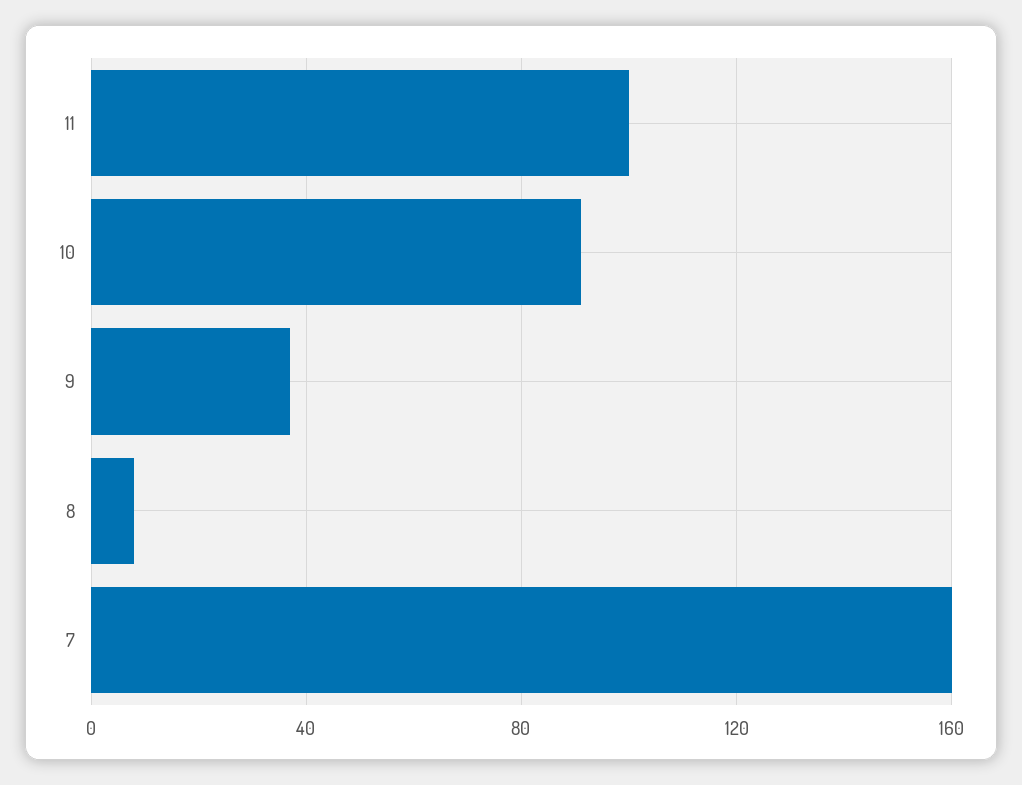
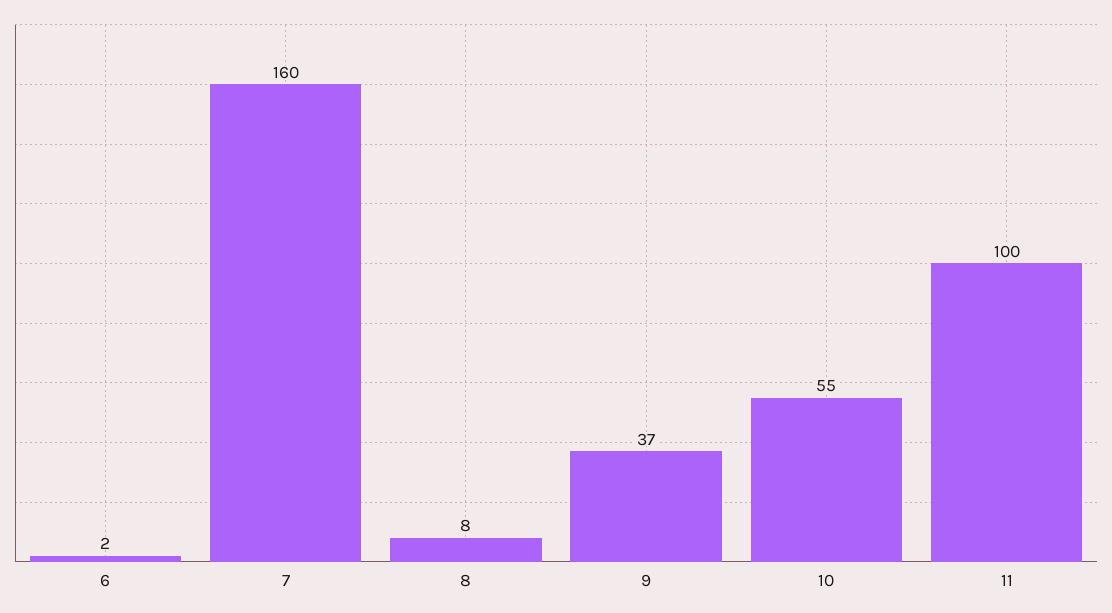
10: 90 -> 55
6: none -> 2

